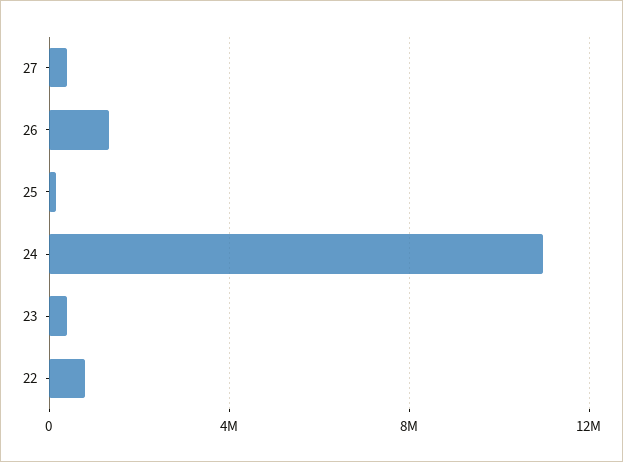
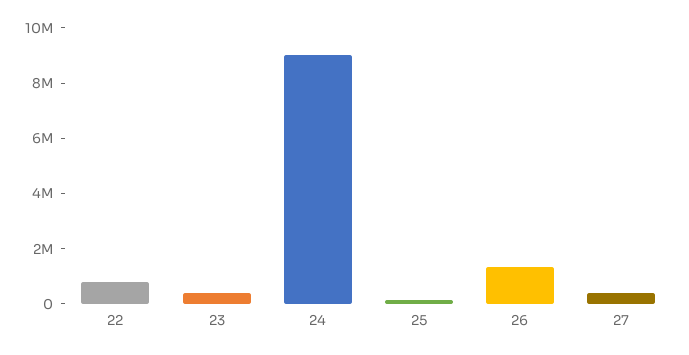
24: 11000000 -> 9000000

